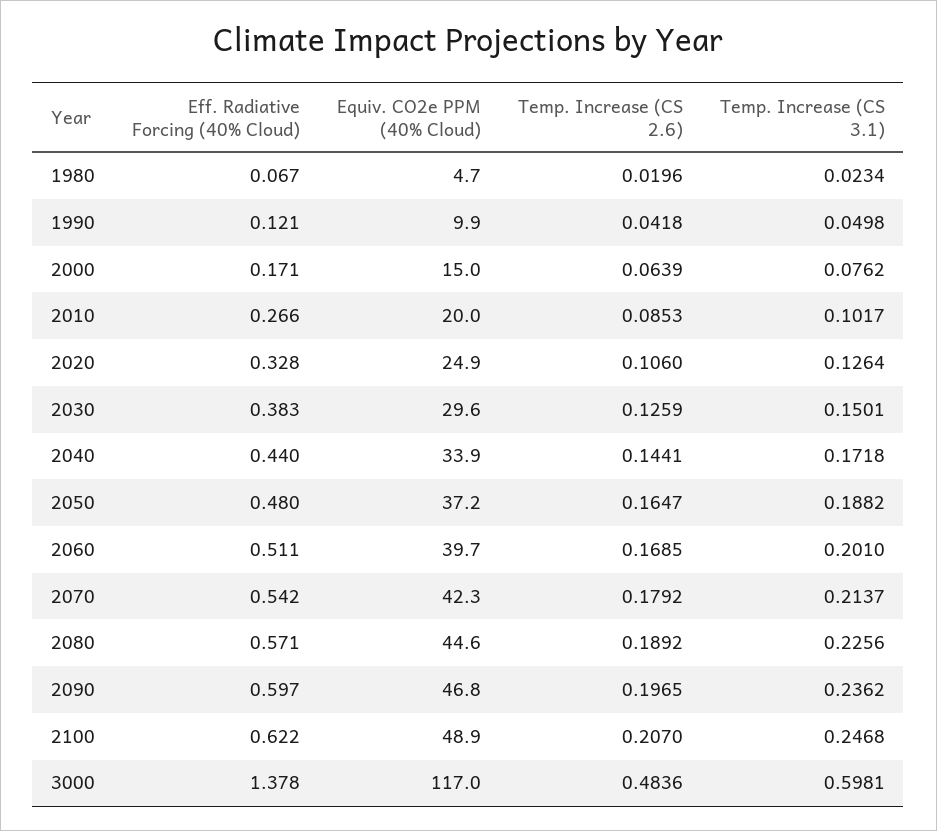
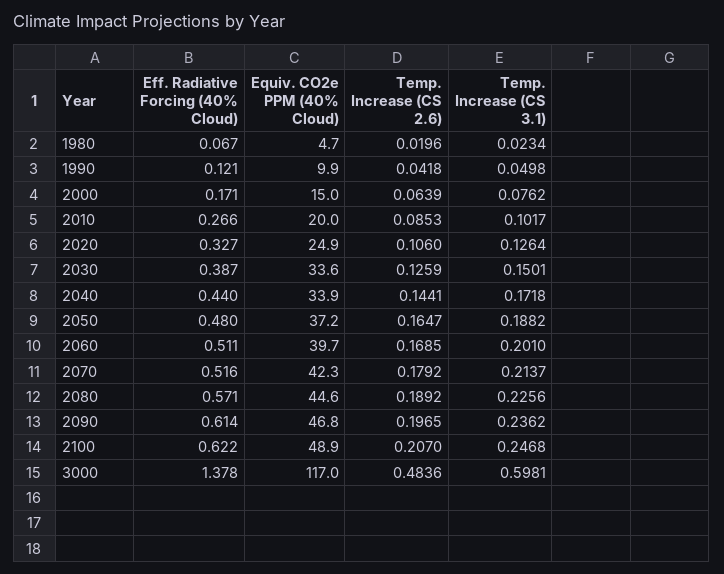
Eff. Radiative Forcing (40% Cloud), 2020: 0.328 -> 0.327
Eff. Radiative Forcing (40% Cloud), 2030: 0.383 -> 0.387
Equiv. CO2e PPM (40% Cloud), 2030: 29.6 -> 33.6
Eff. Radiative Forcing (40% Cloud), 2070: 0.542 -> 0.516
Eff. Radiative Forcing (40% Cloud), 2090: 0.597 -> 0.614

